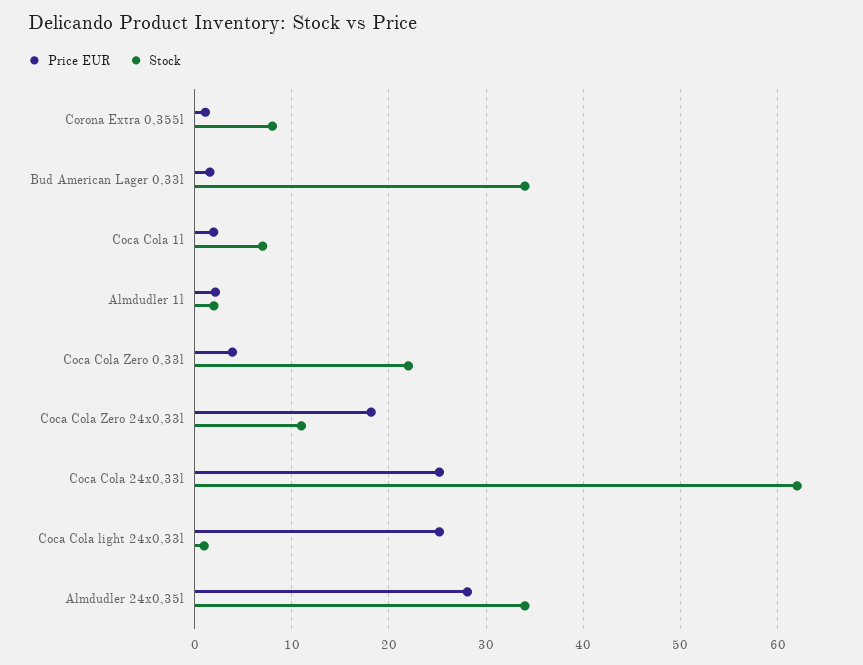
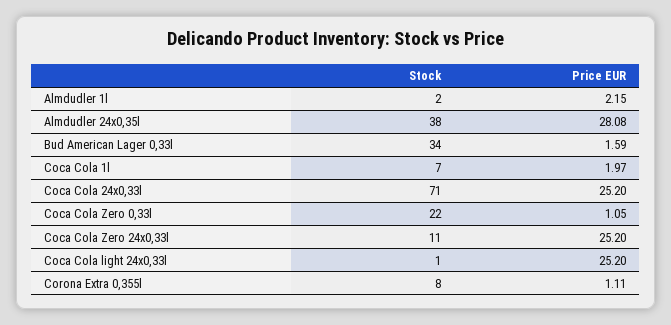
Price EUR, Coca Cola Zero 0,33l: 4 -> 1.05
Price EUR, Coca Cola Zero 24x0,33l: 18 -> 25.2
Stock, Coca Cola 24x0,33l: 62 -> 71
Stock, Almdudler 24x0,35l: 34 -> 38

